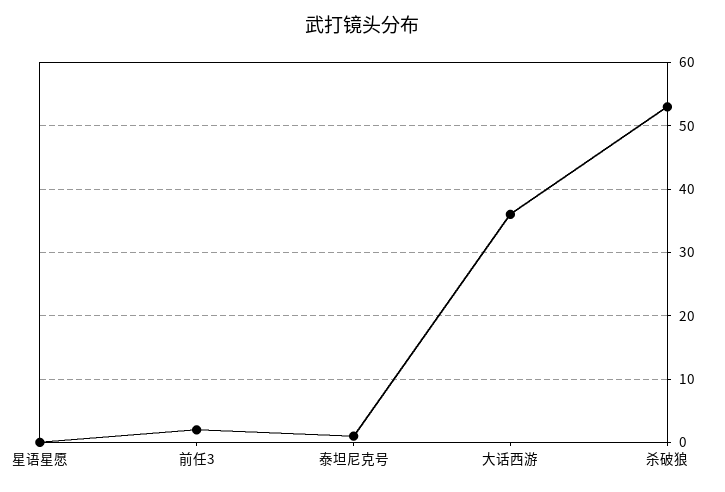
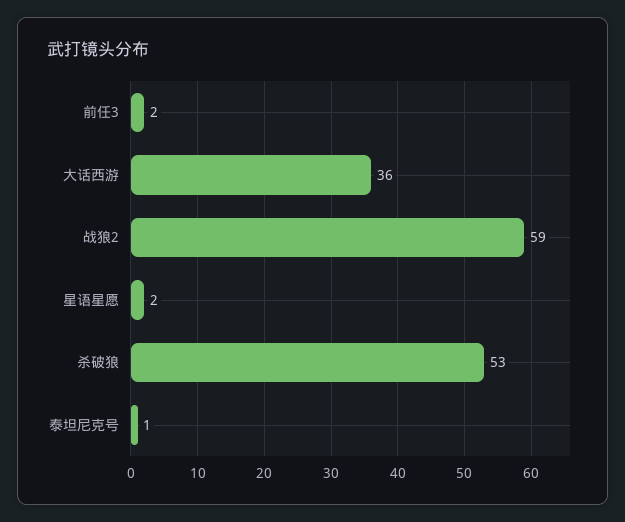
星语星愿: 0 -> 2
战狼2: none -> 59

